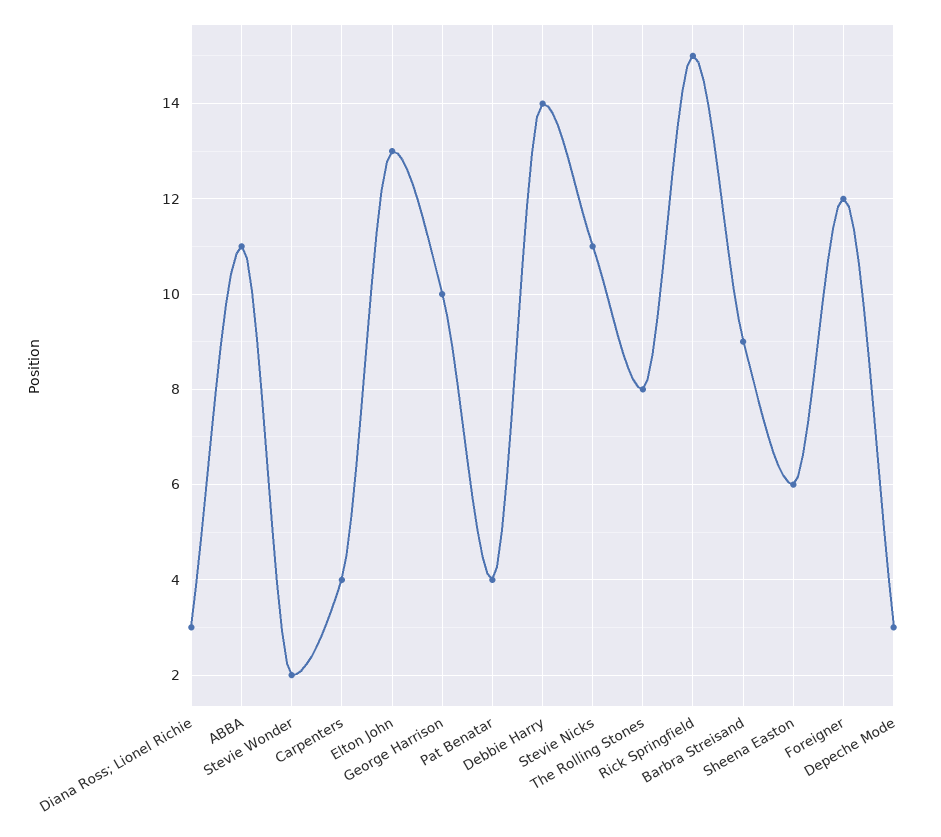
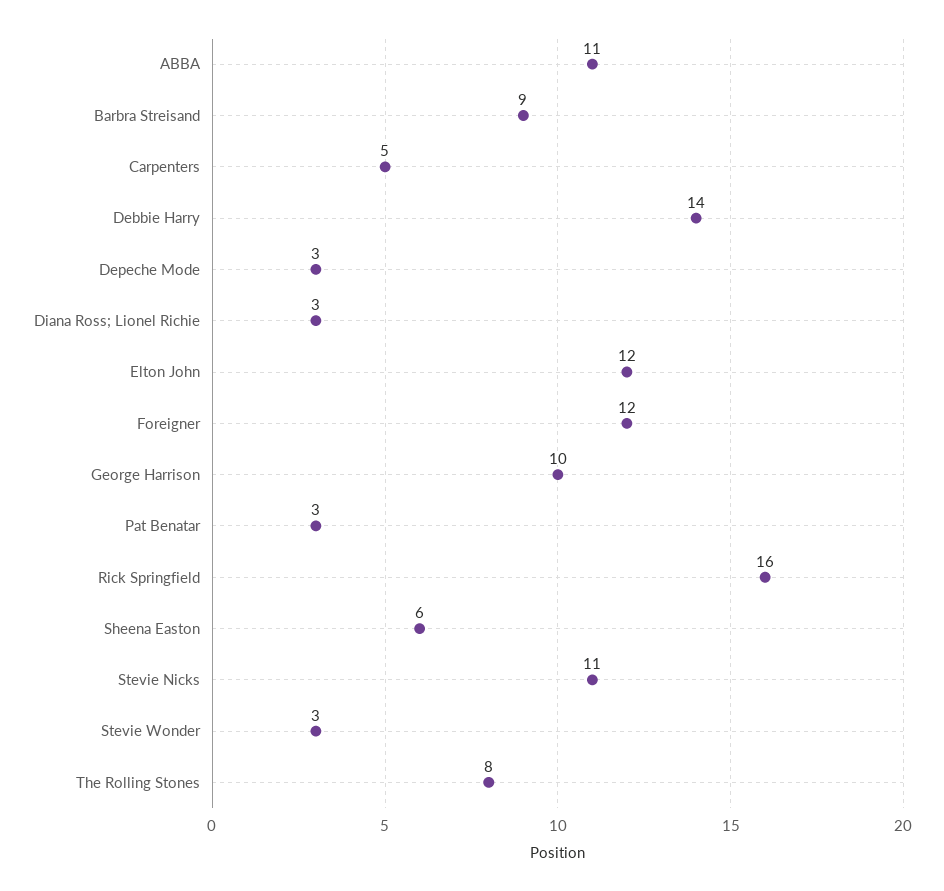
Stevie Wonder: 2 -> 3
Carpenters: 4 -> 5
Elton John: 13 -> 12
Pat Benatar: 4 -> 3
Rick Springfield: 15 -> 16

